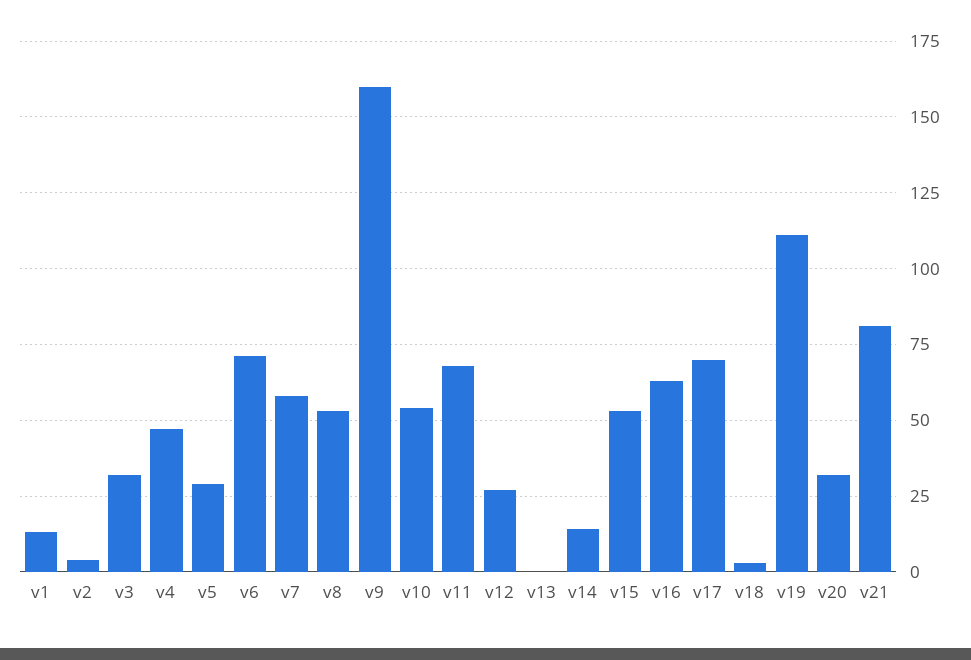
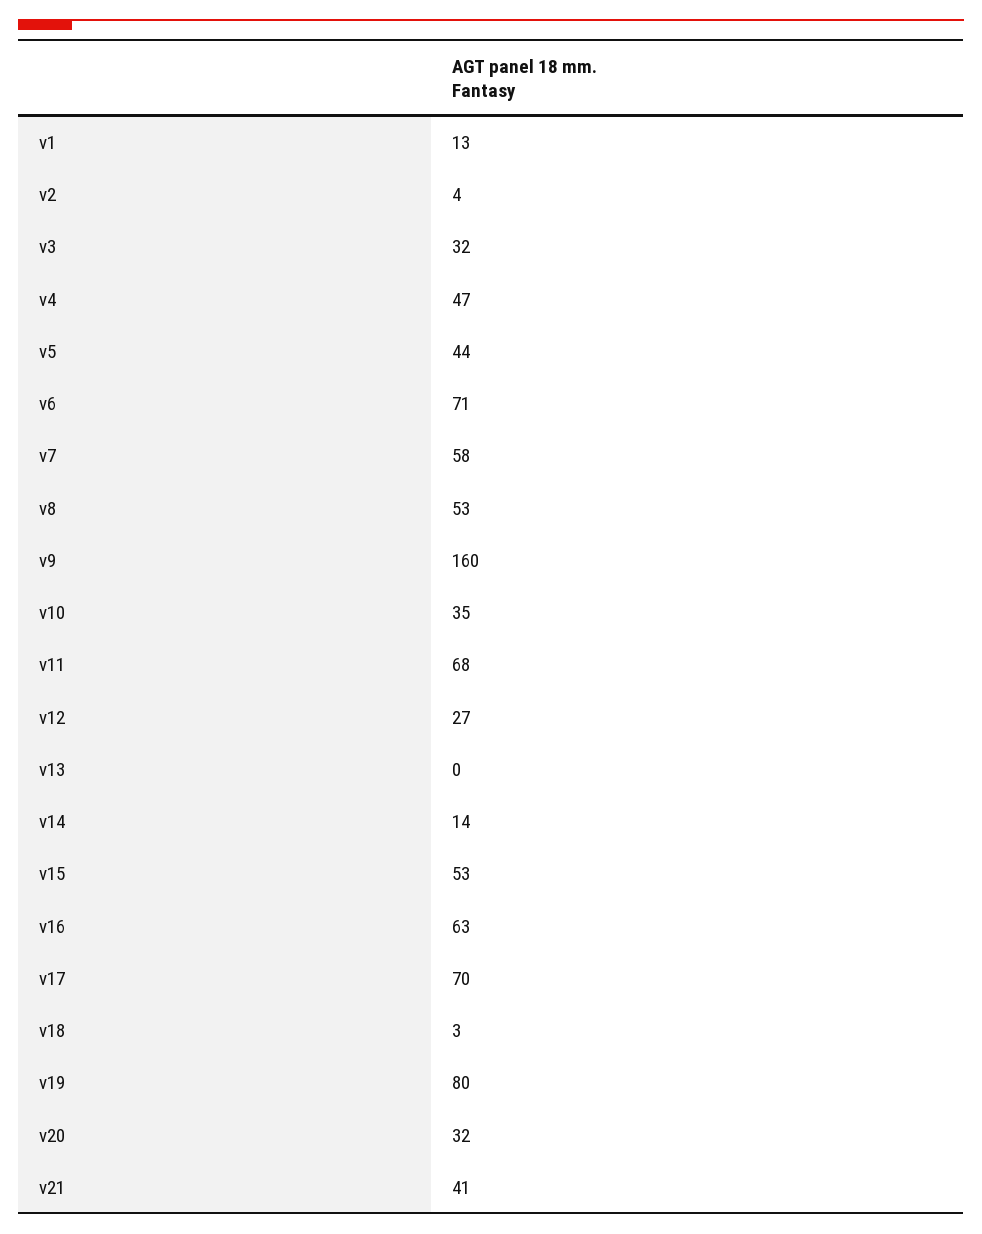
v5: 30 -> 44
v10: 55 -> 35
v19: 110 -> 80
v21: 80 -> 41

